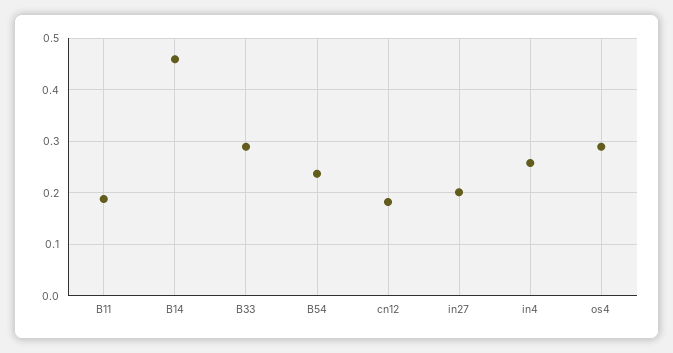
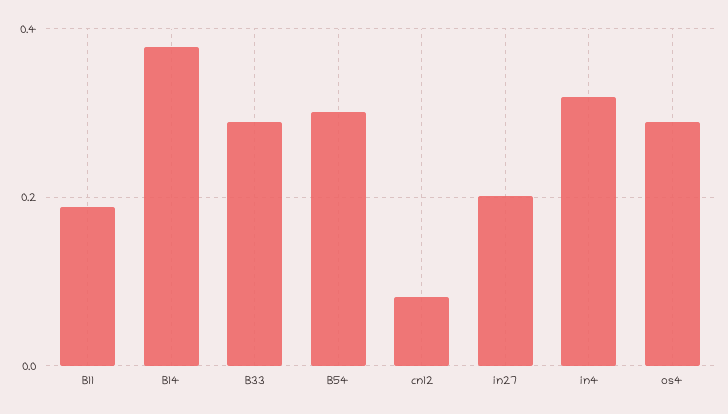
B14: 0.46 -> 0.38
B54: 0.24 -> 0.3
cn12: 0.18 -> 0.08
in4: 0.26 -> 0.32

